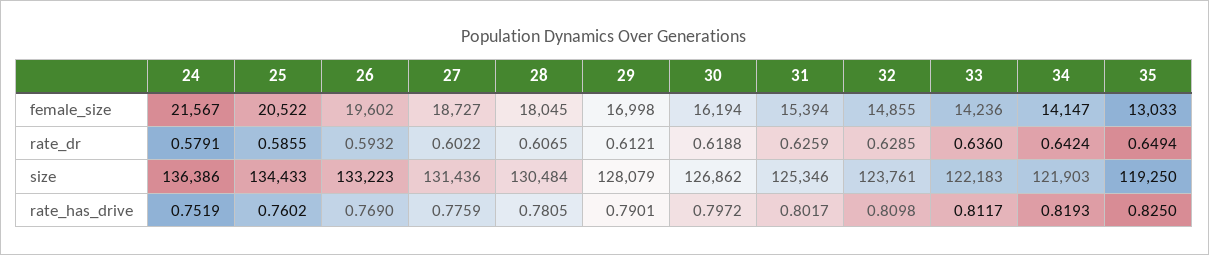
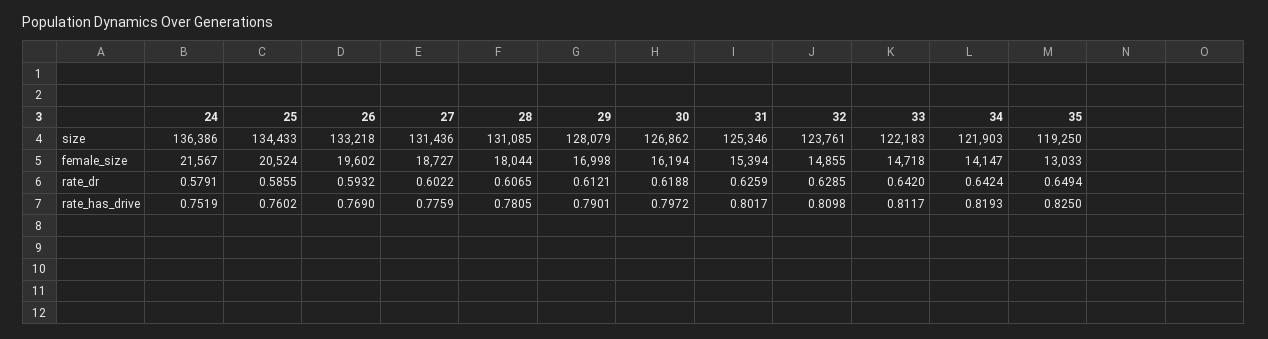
25, female_size: 20522 -> 20524
28, female_size: 18045 -> 18044
33, female_size: 14236 -> 14718
33, rate_dr: 0.636 -> 0.642
26, size: 133223 -> 133218
28, size: 130484 -> 131085

